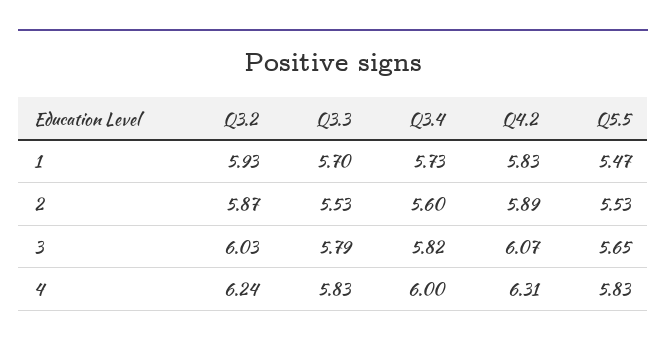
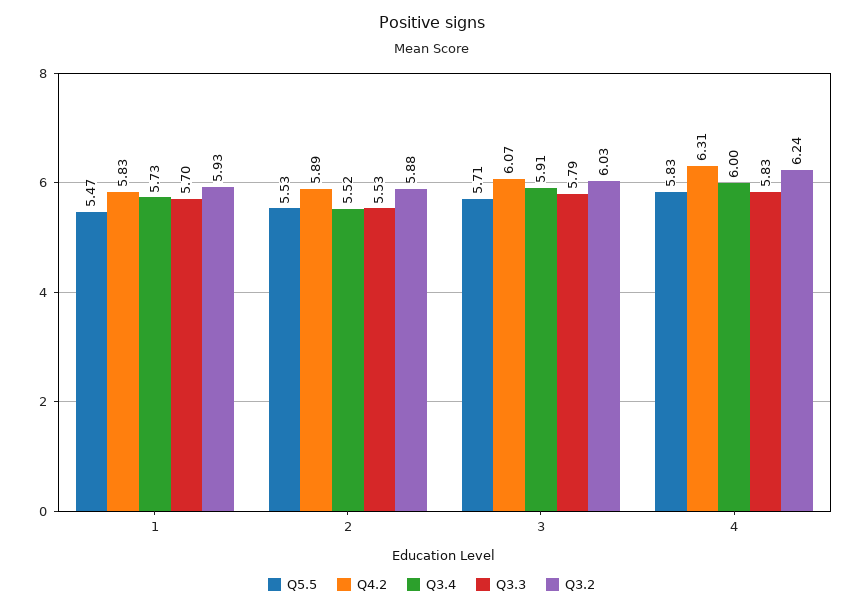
Q3.2, 2: 5.87 -> 5.88
Q3.4, 2: 5.6 -> 5.52
Q3.4, 3: 5.82 -> 5.91
Q5.5, 3: 5.65 -> 5.71

